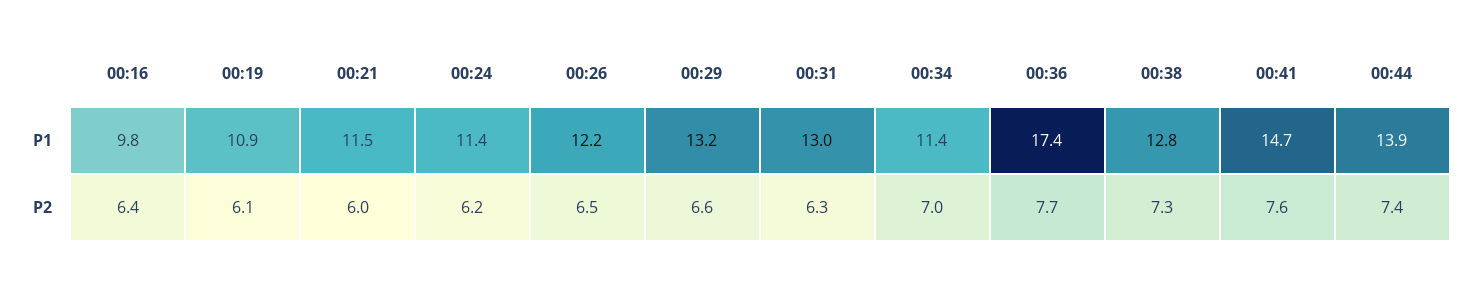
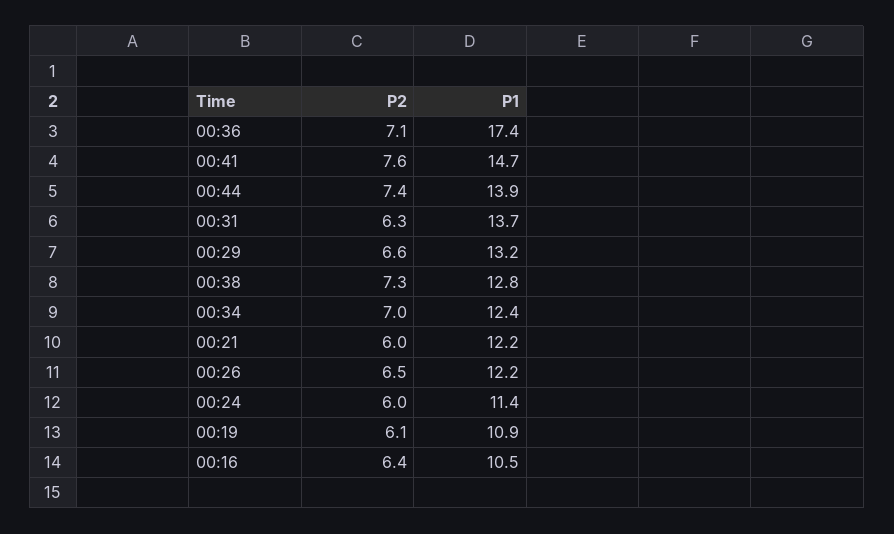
00:16, P1: 9.8 -> 10.5
00:21, P1: 11.5 -> 12.2
00:31, P1: 13 -> 13.7
00:34, P1: 11.4 -> 12.4
00:24, P2: 6.2 -> 6
00:36, P2: 7.7 -> 7.1

